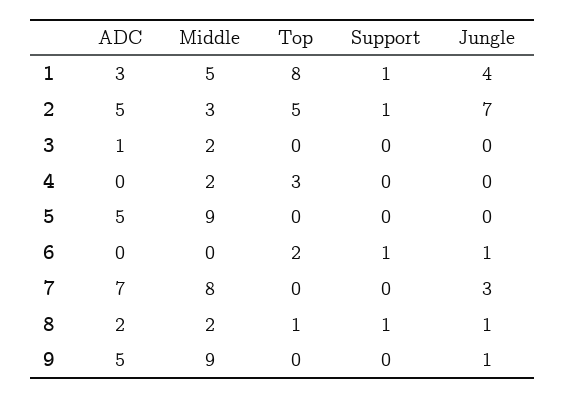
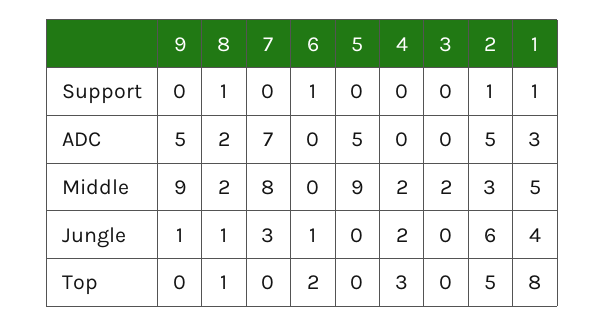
Jungle, 2: 7 -> 6
ADC, 3: 1 -> 0
Jungle, 4: 0 -> 2

